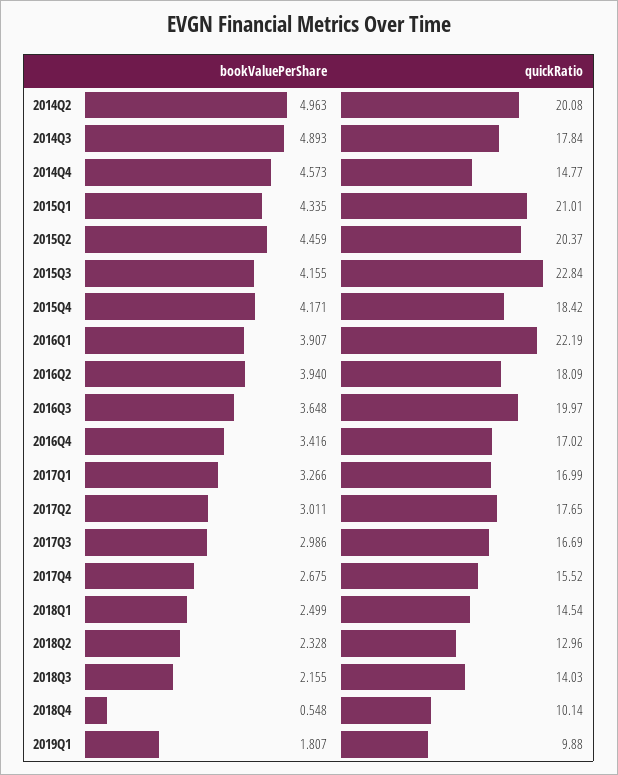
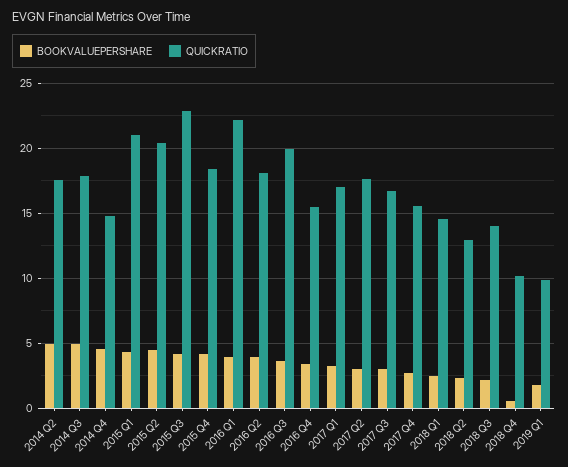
quickRatio, 2014Q2: 20.08 -> 17.5
quickRatio, 2016Q4: 17.02 -> 15.5

